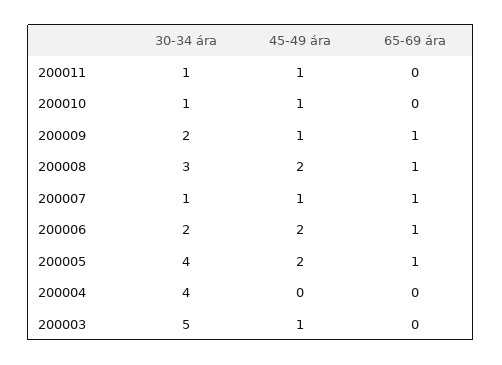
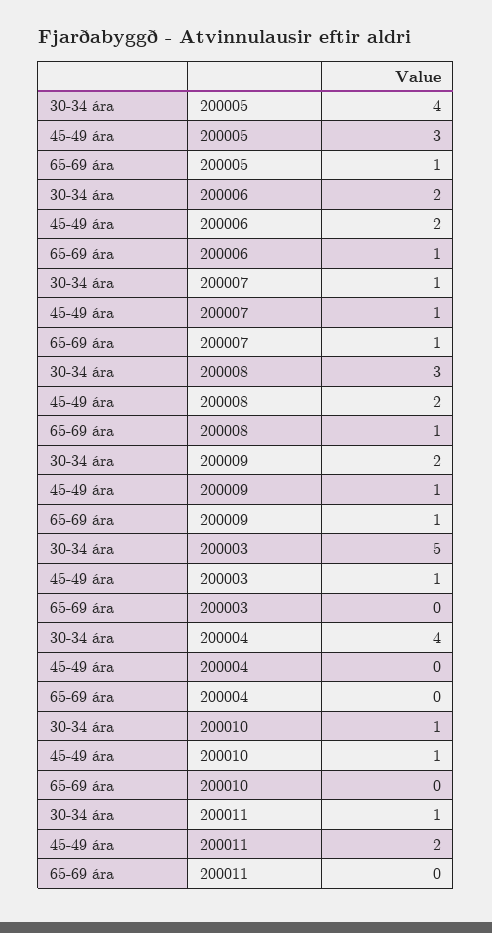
45-49 ára, 200011: 1 -> 2
45-49 ára, 200005: 2 -> 3

